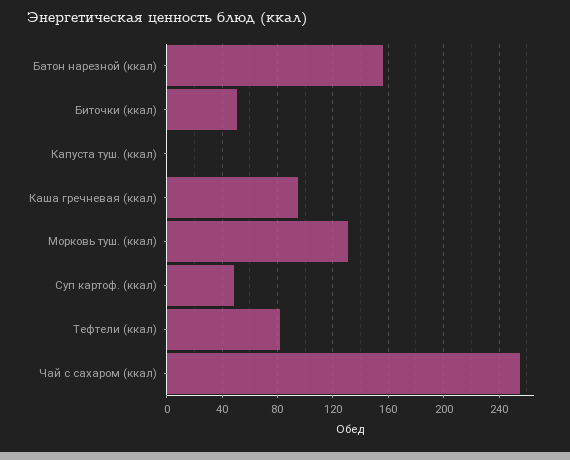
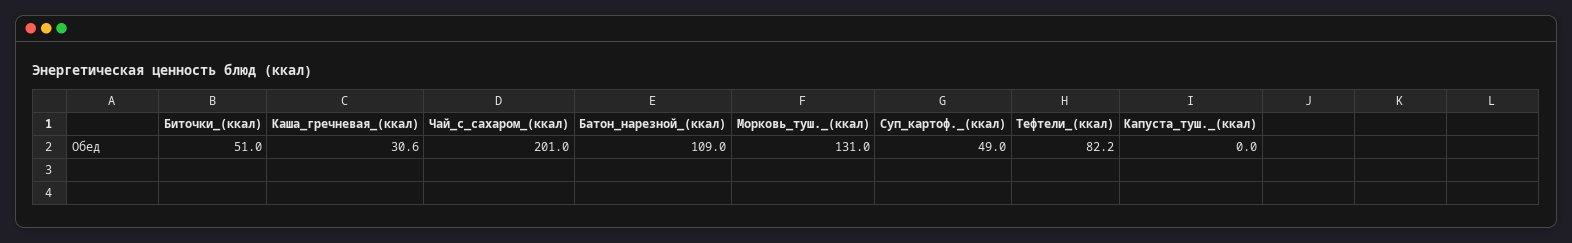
Батон нарезной (ккал): 155 -> 109
Каша гречневая (ккал): 95 -> 30.6
Чай с сахаром (ккал): 255 -> 201

